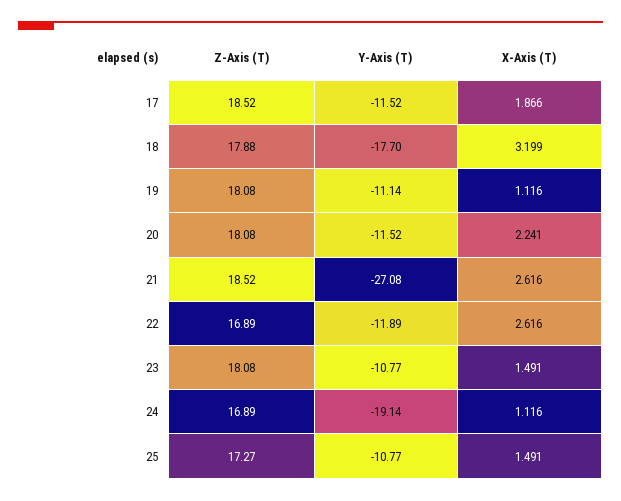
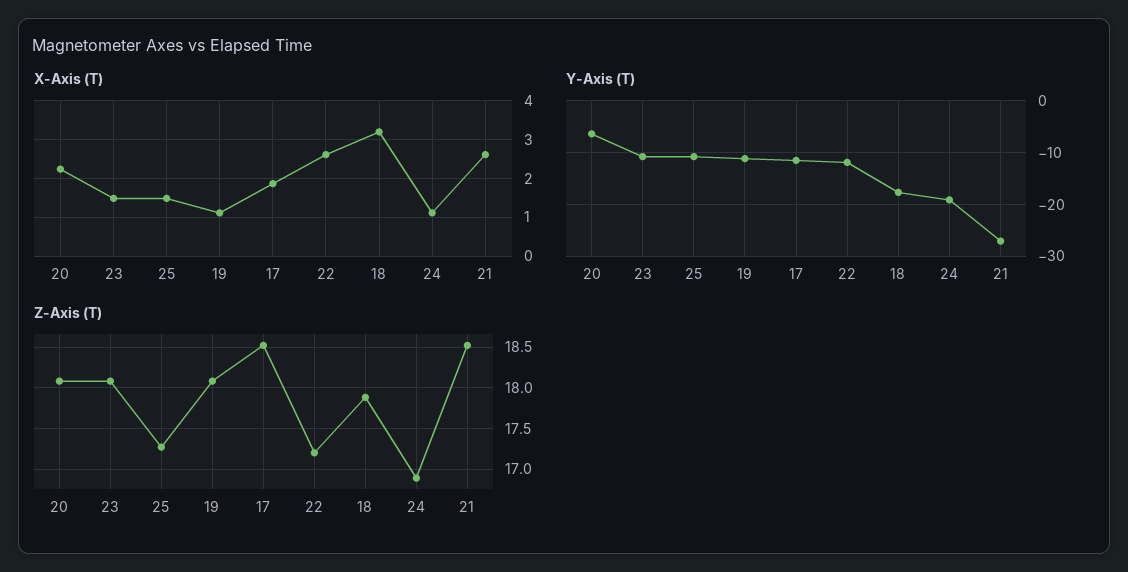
Y-Axis (T), 20: -11.52 -> -6
Z-Axis (T), 22: 16.89 -> 17.2

